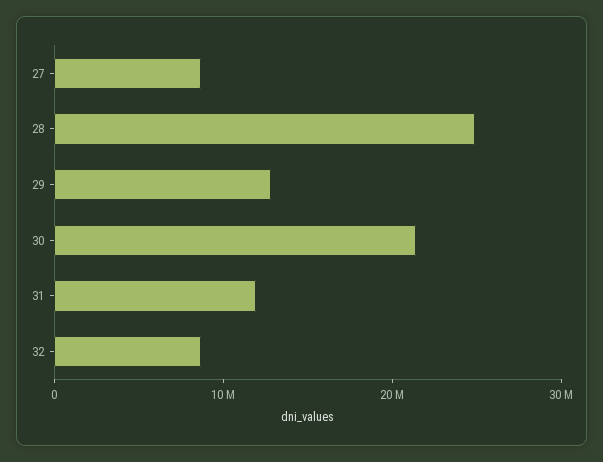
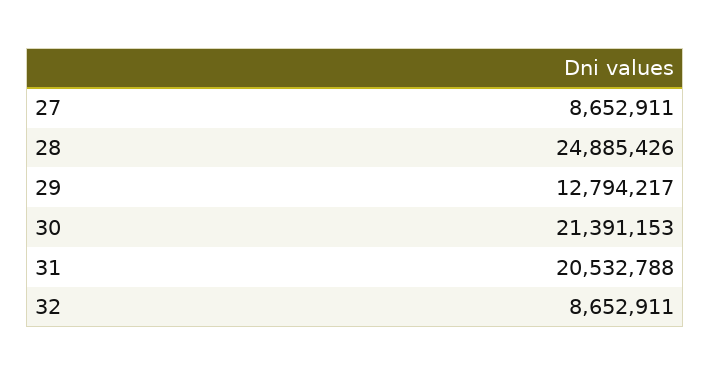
31: 12000000 -> 20532788

